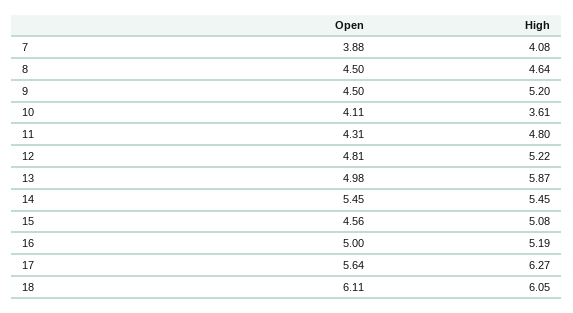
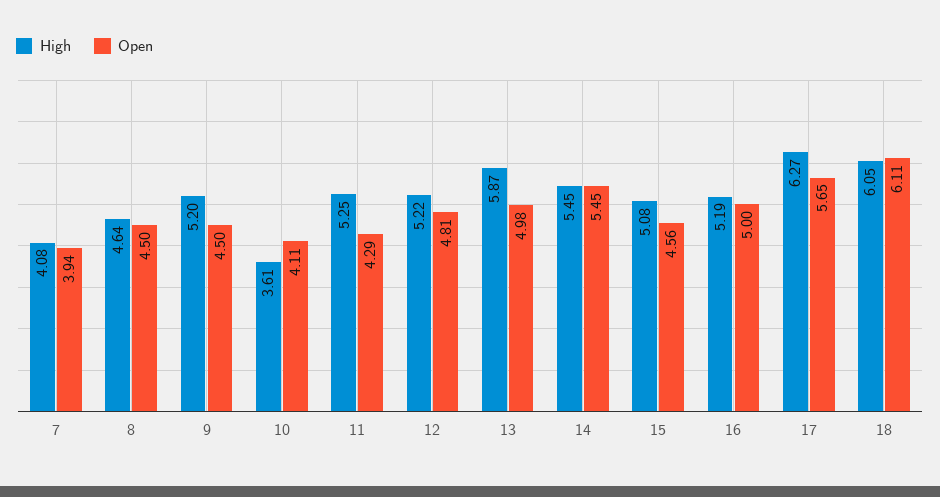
Open, 7: 3.88 -> 3.94
Open, 11: 4.31 -> 4.29
High, 11: 4.8 -> 5.25
Open, 17: 5.64 -> 5.65

